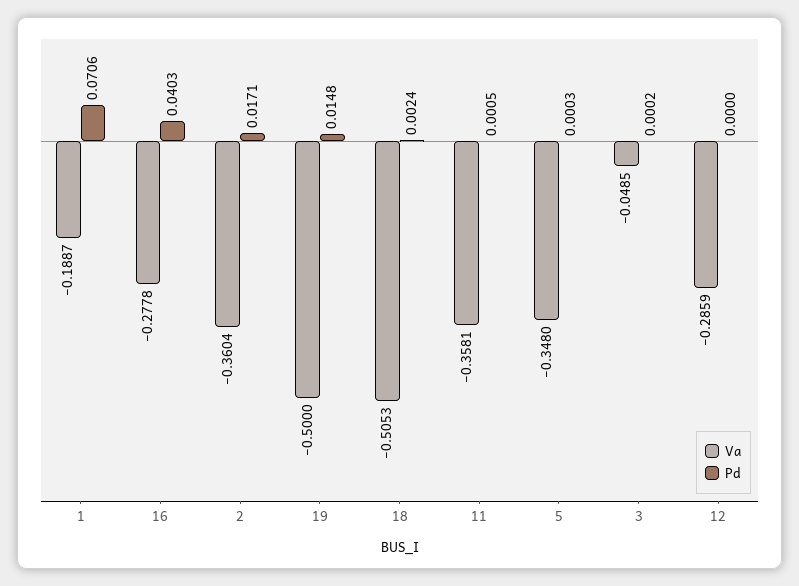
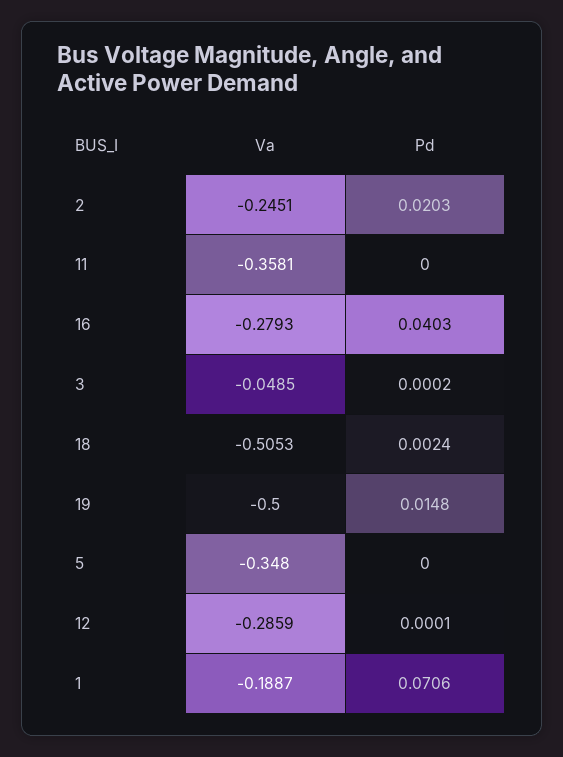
Va, 16: -0.2778 -> -0.2793
Va, 2: -0.3604 -> -0.2451
Pd, 2: 0.0171 -> 0.0203
Pd, 11: 0.0005 -> 0
Pd, 5: 0.0003 -> 0
Pd, 12: 0 -> 0.0001

